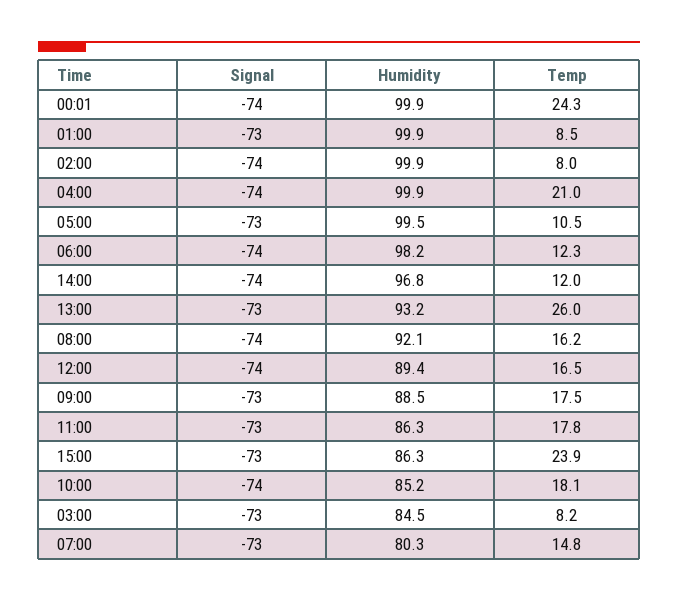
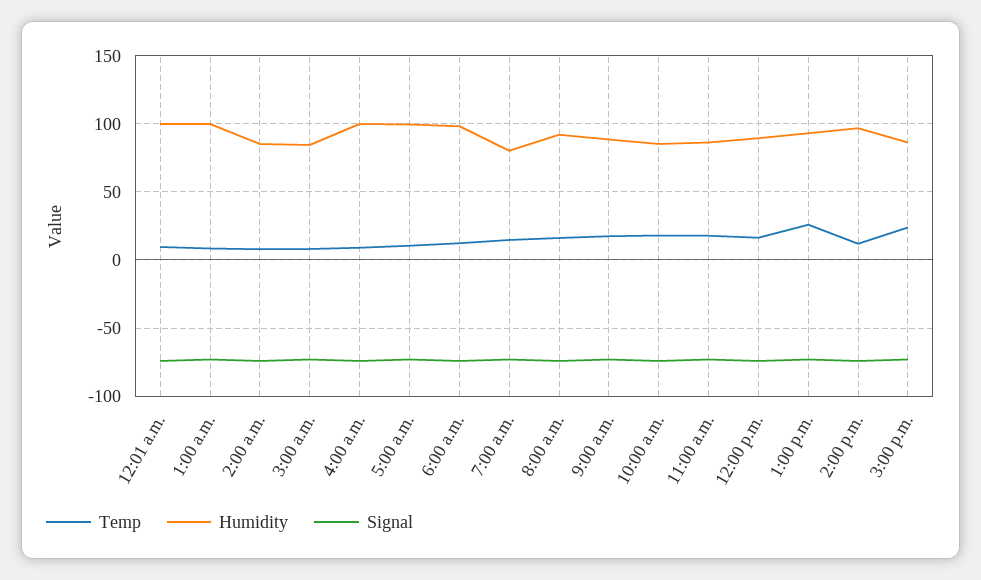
Temp, 00:01: 24.3 -> 10
Humidity, 02:00: 99.9 -> 85
Temp, 04:00: 21 -> 10

